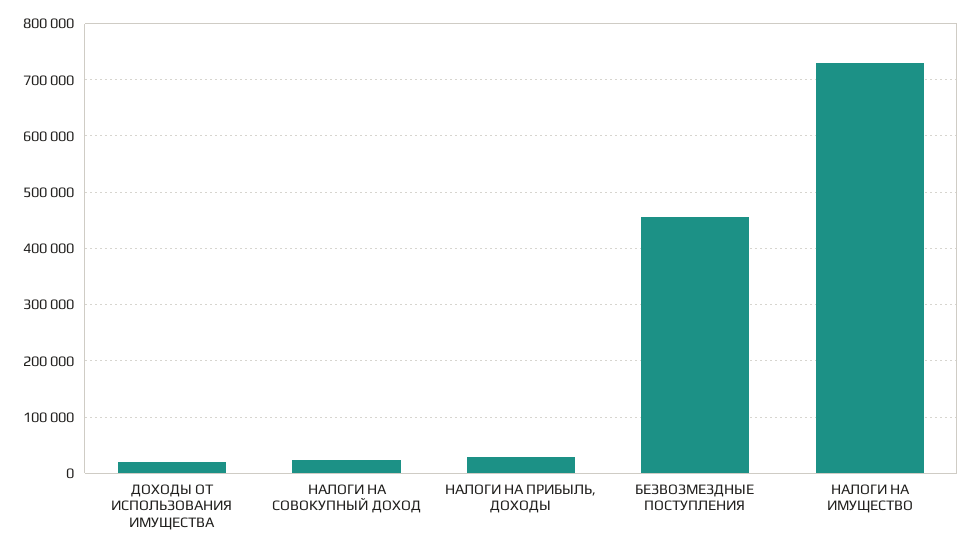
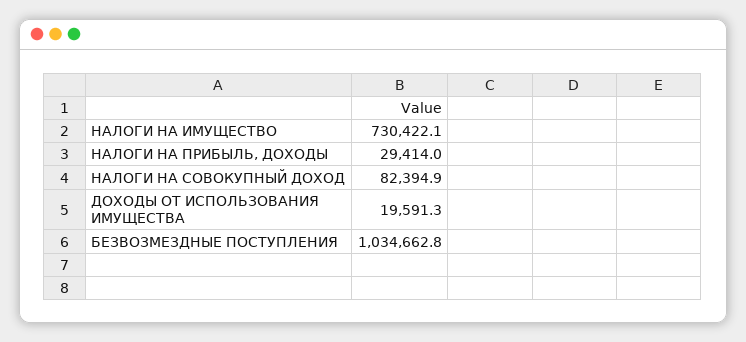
НАЛОГИ НА СОВОКУПНЫЙ ДОХОД: 20000 -> 82394.9
БЕЗВОЗМЕЗДНЫЕ ПОСТУПЛЕНИЯ: 460000 -> 1034662.8

